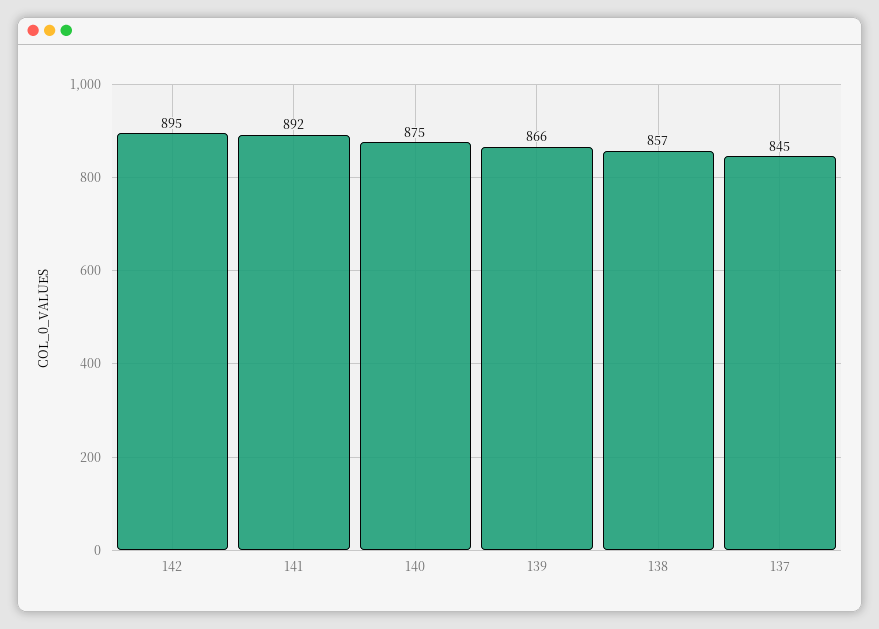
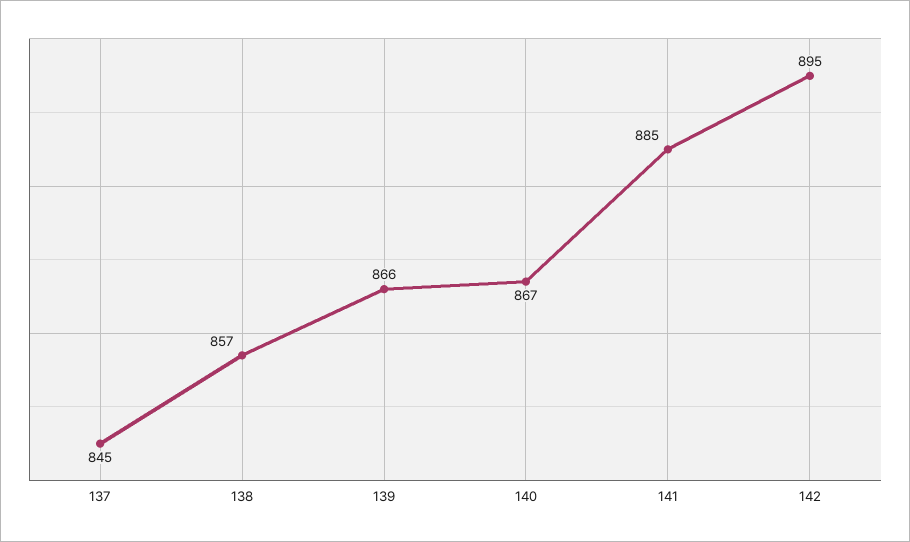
141: 892 -> 885
140: 875 -> 867

